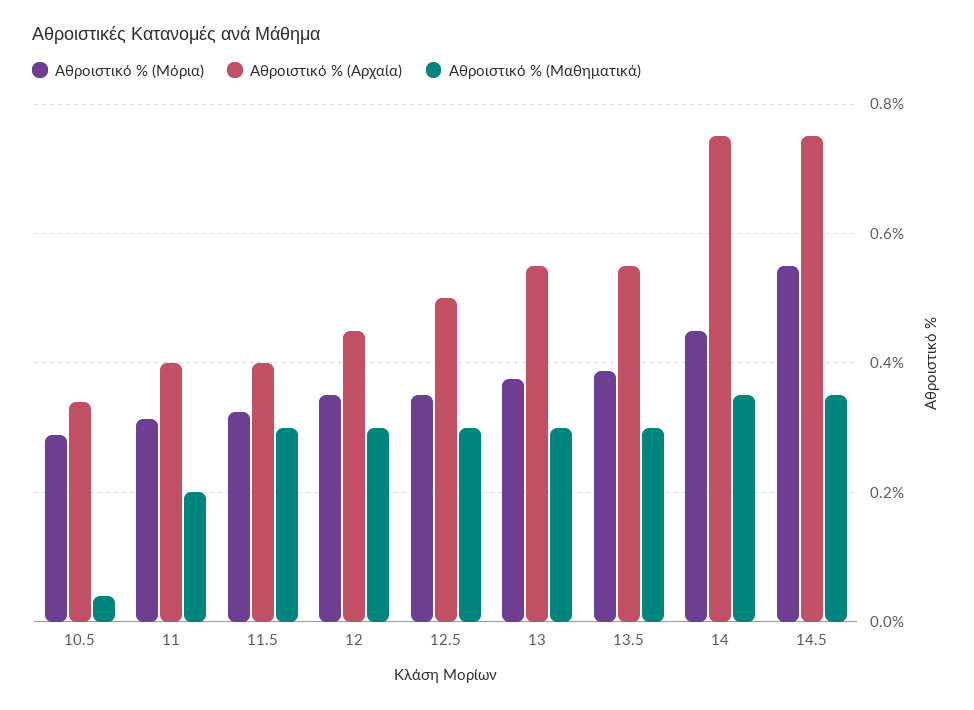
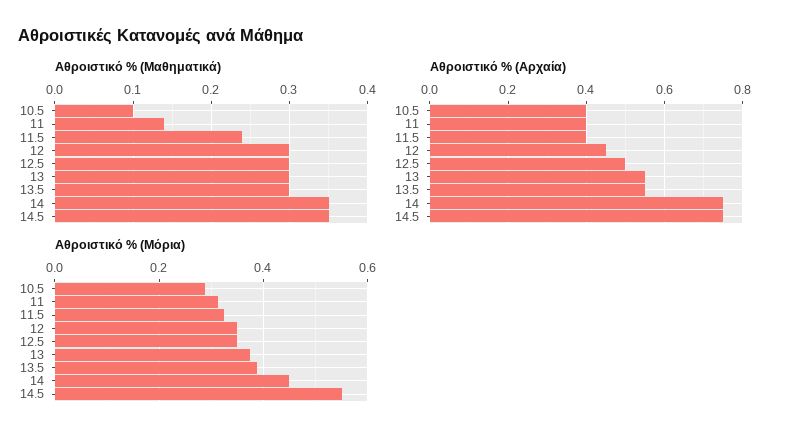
Αθροιστικό % (Αρχαία), 10.5: 0.34 -> 0.4
Αθροιστικό % (Μαθηματικά), 10.5: 0.04 -> 0.1
Αθροιστικό % (Μαθηματικά), 11: 0.2 -> 0.14
Αθροιστικό % (Μαθηματικά), 11.5: 0.3 -> 0.24

